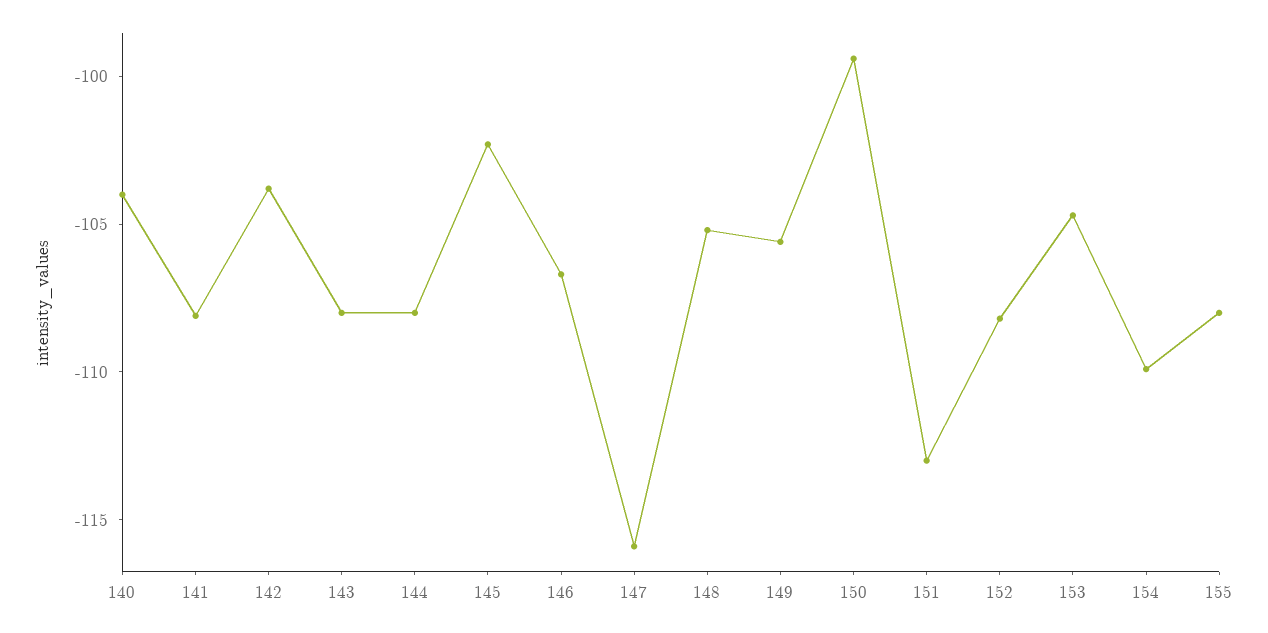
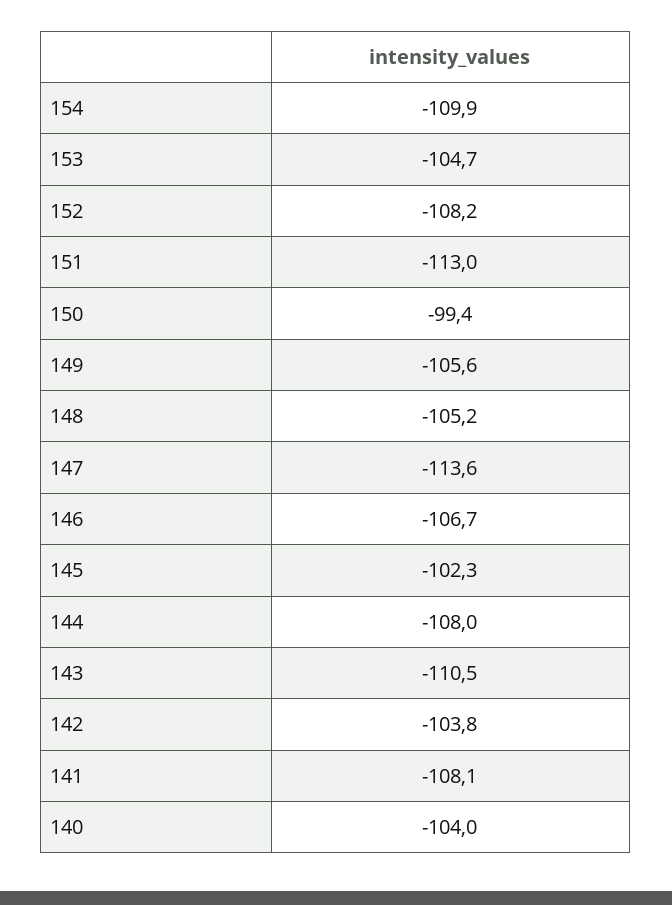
143: -108 -> -110.5
147: -116 -> -113.6
155: -108 -> none

